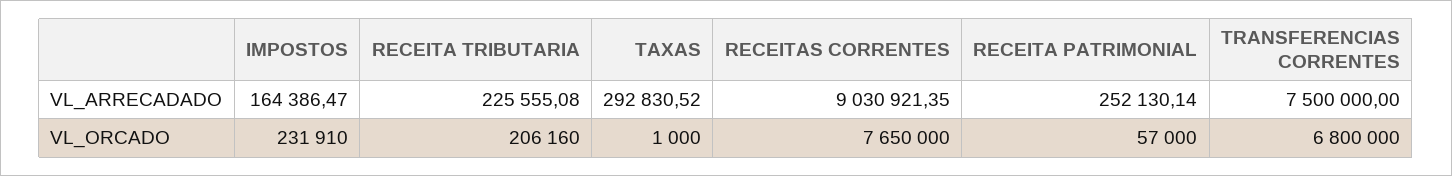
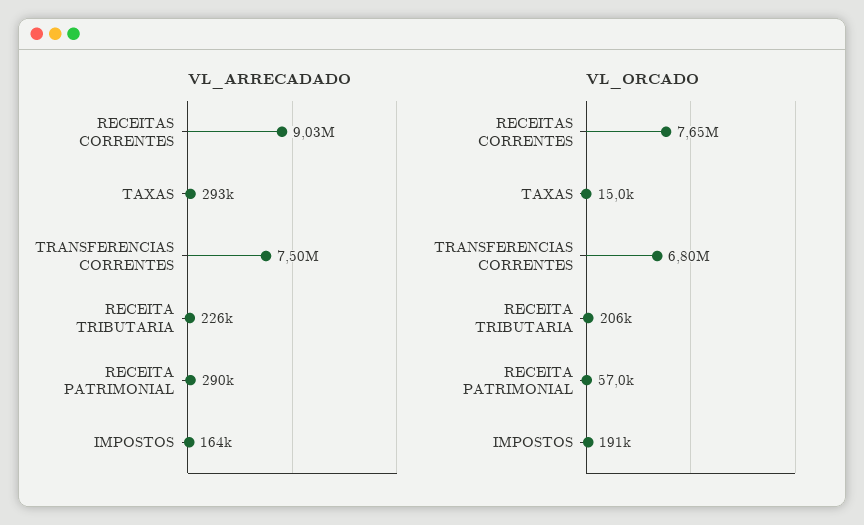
VL_ARRECADADO, RECEITA PATRIMONIAL: 252130.14 -> 290000
VL_ORCADO, IMPOSTOS: 231910 -> 191000
VL_ORCADO, TAXAS: 1000 -> 15000

